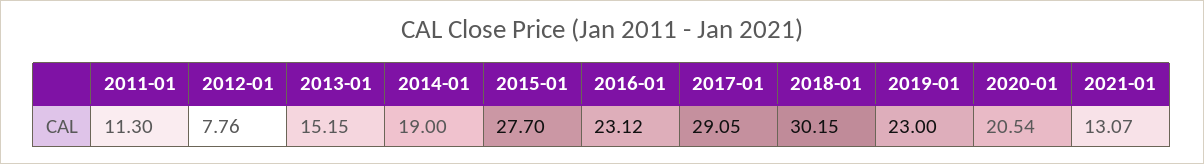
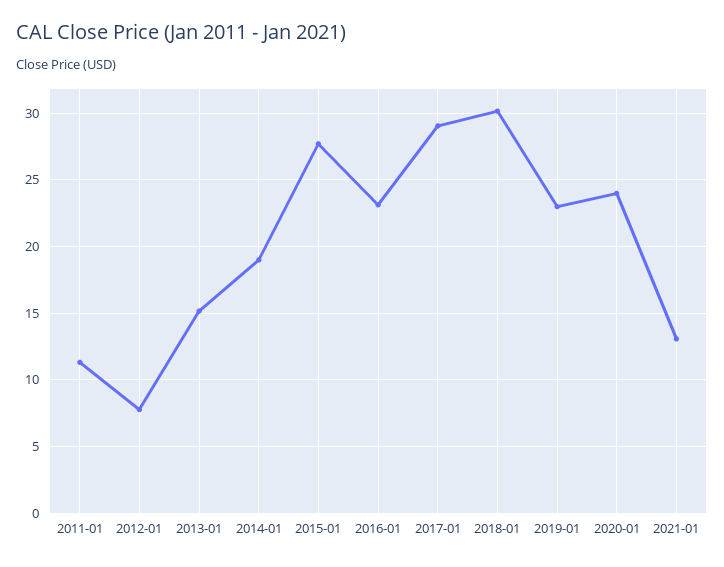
2020-01: 20.54 -> 24

